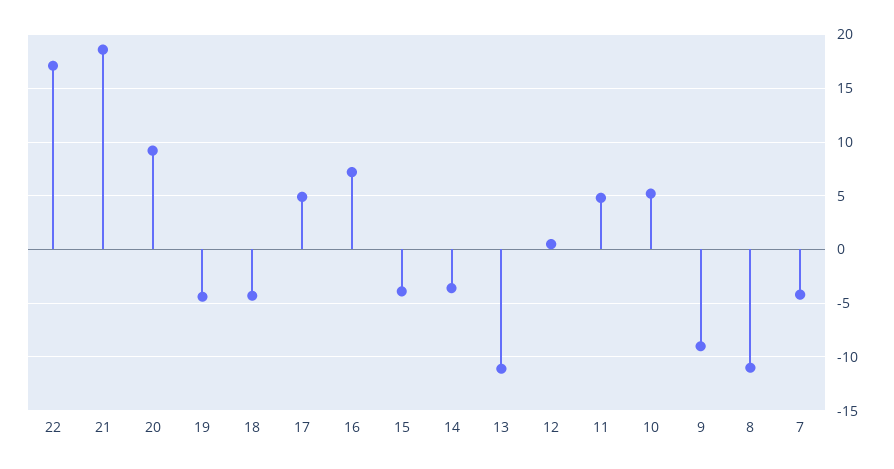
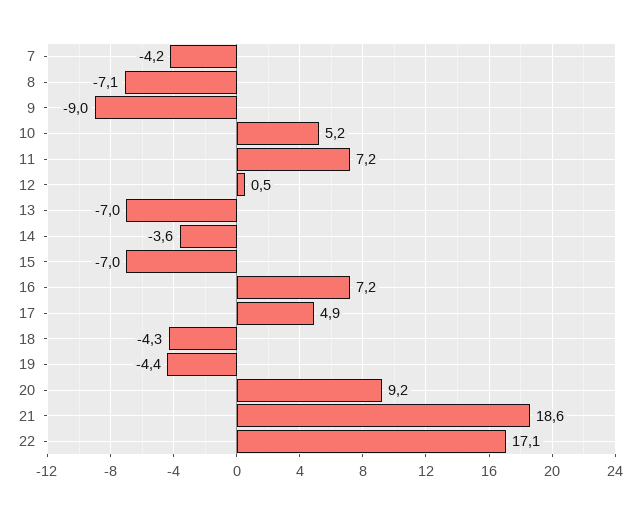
15: -4 -> -7
13: -11 -> -7
11: 5 -> 7.2
8: -11 -> -7.1

